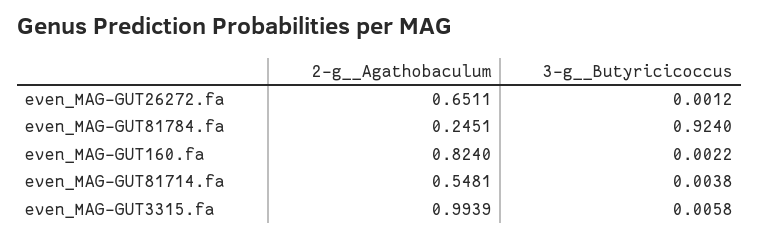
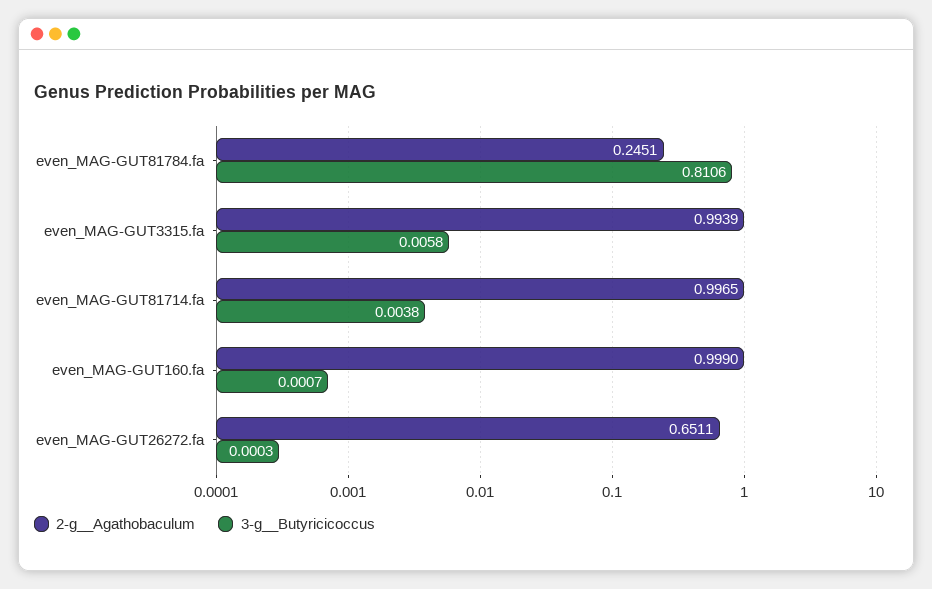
3-g__Butyricicoccus, even_MAG-GUT26272.fa: 0.0012 -> 0.0003
3-g__Butyricicoccus, even_MAG-GUT81784.fa: 0.924 -> 0.8106
2-g__Agathobaculum, even_MAG-GUT160.fa: 0.824 -> 0.999
3-g__Butyricicoccus, even_MAG-GUT160.fa: 0.0022 -> 0.0007
2-g__Agathobaculum, even_MAG-GUT81714.fa: 0.5481 -> 0.9965

